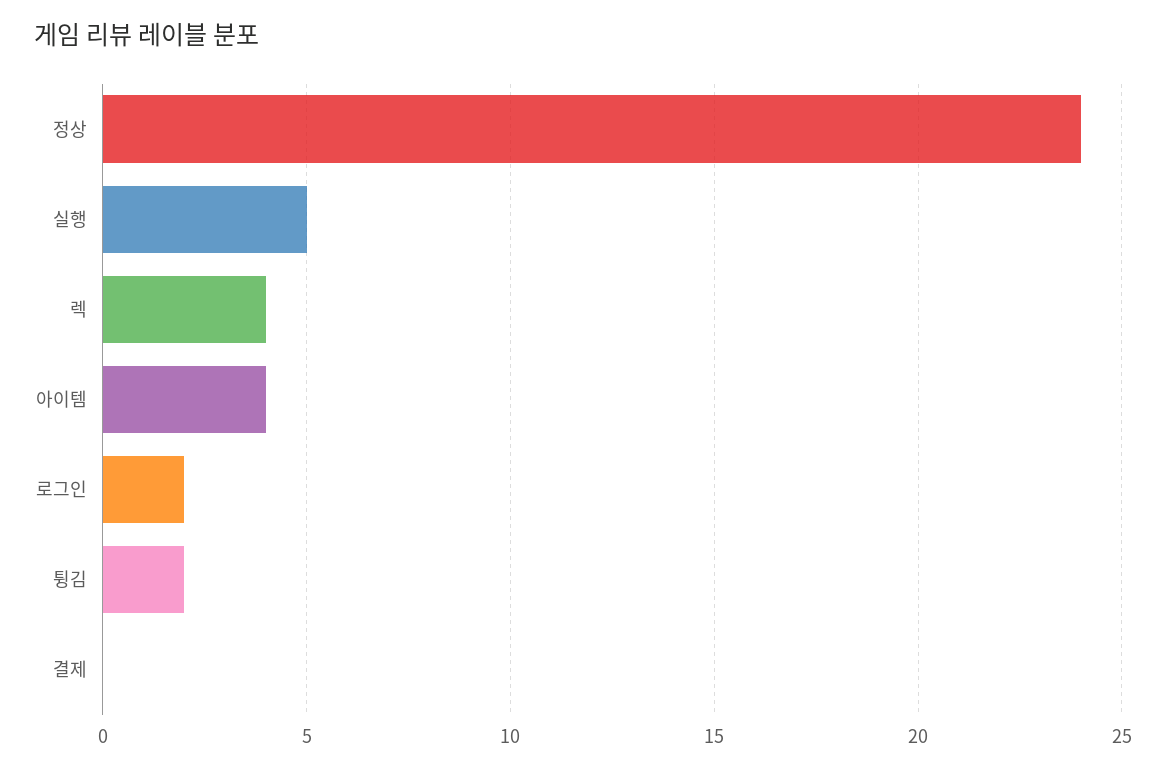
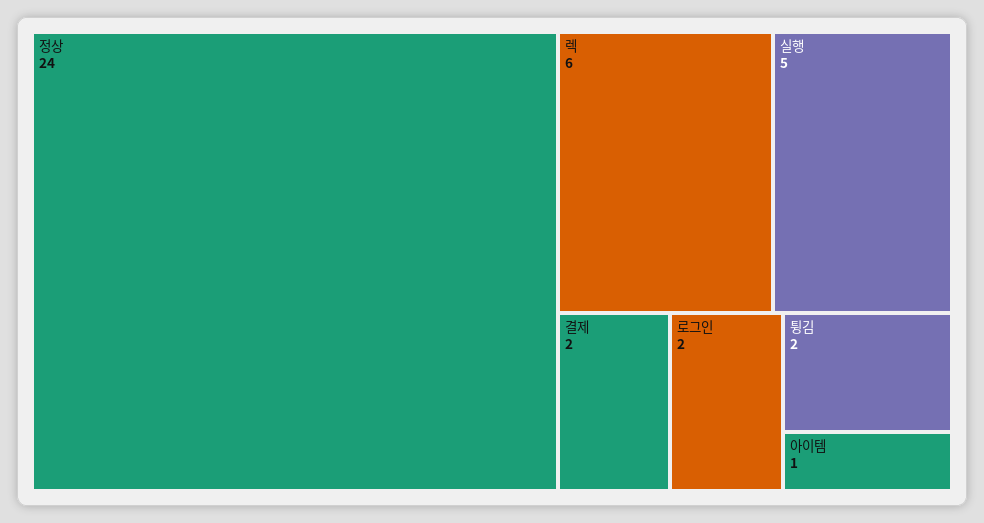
렉: 4 -> 6
아이템: 4 -> 1
결제: 0 -> 2

